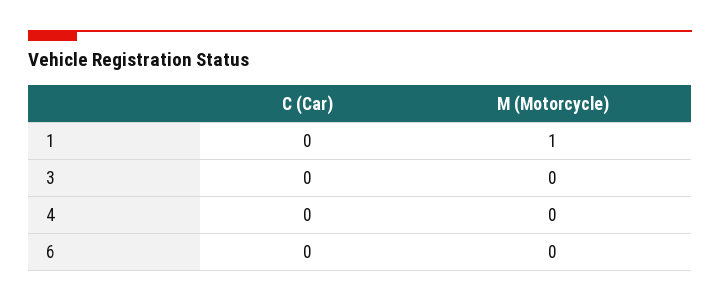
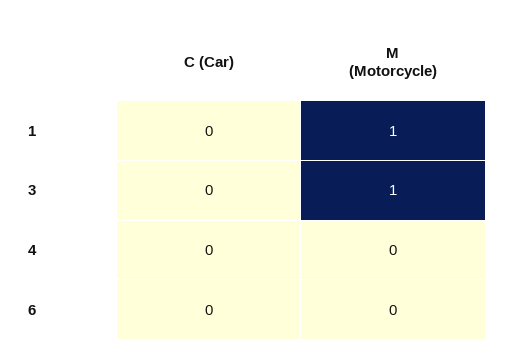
M (Motorcycle), 3: 0 -> 1

